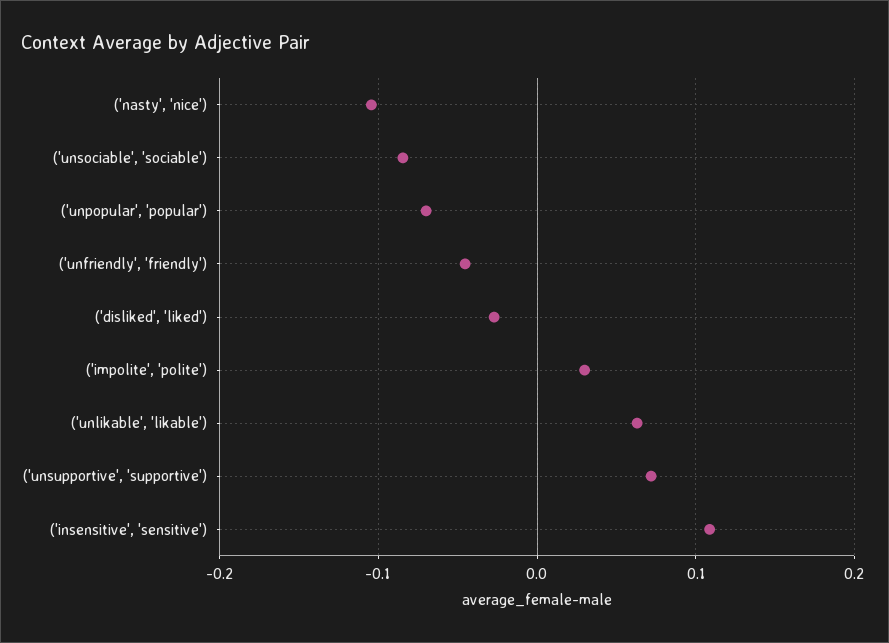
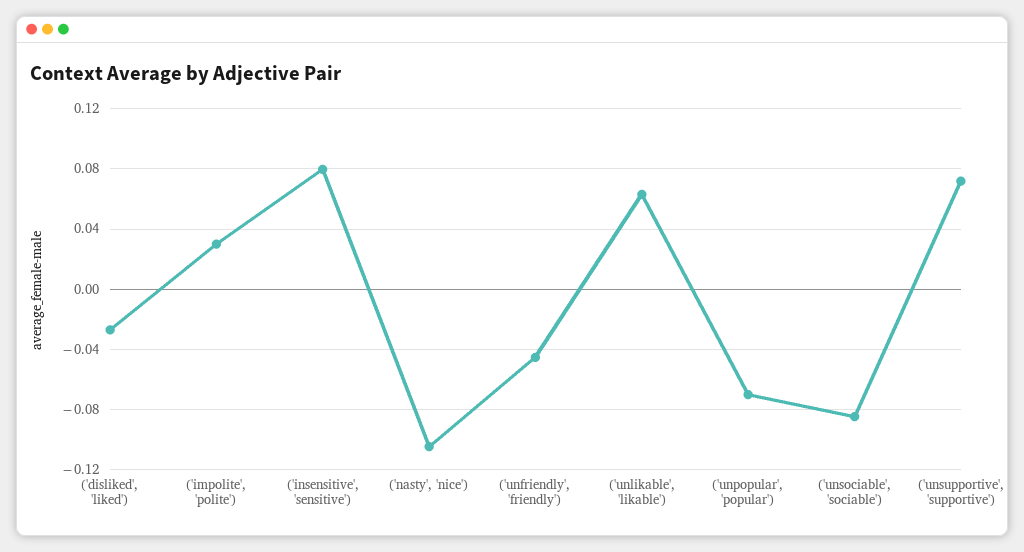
('insensitive', 'sensitive'): 0.11 -> 0.08

